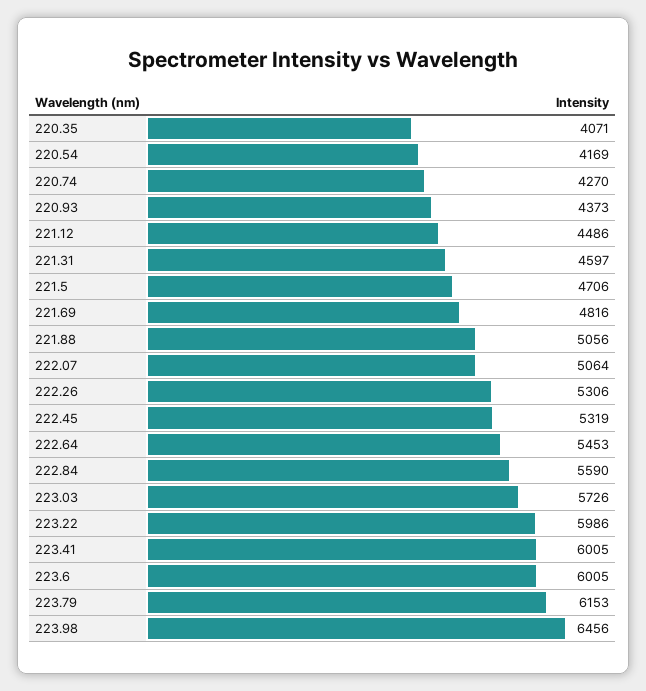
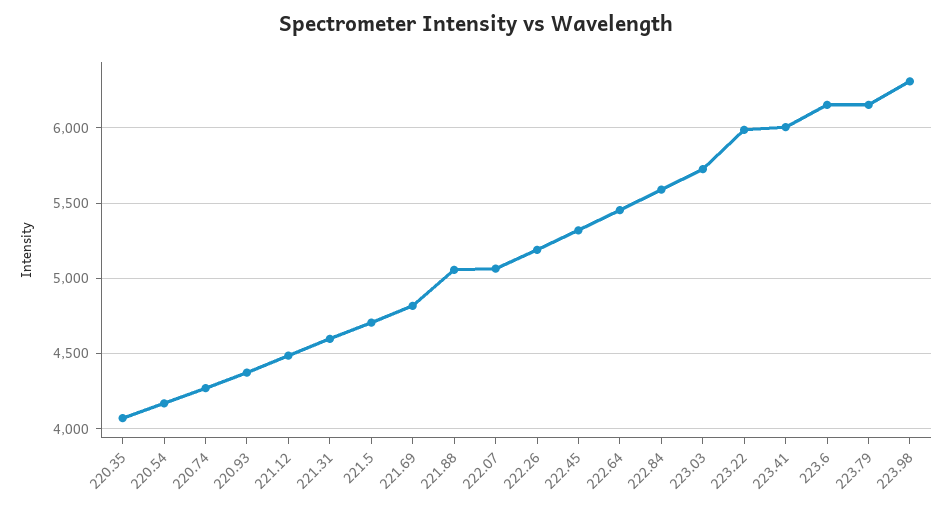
222.26: 5306 -> 5200
223.6: 6005 -> 6150
223.98: 6456 -> 6300

